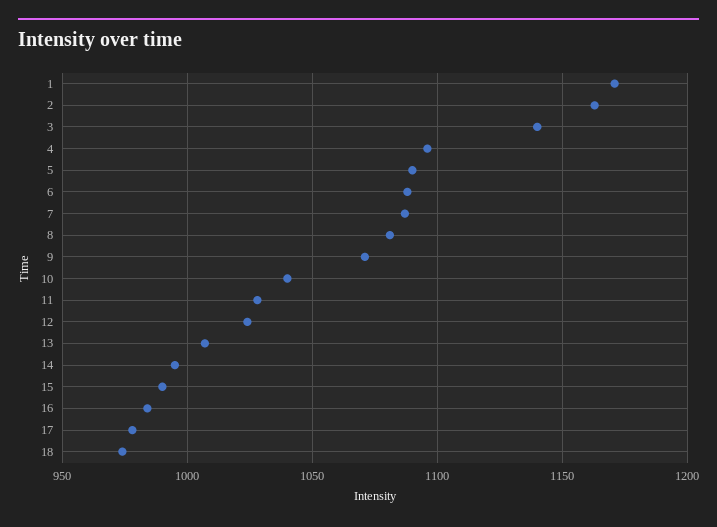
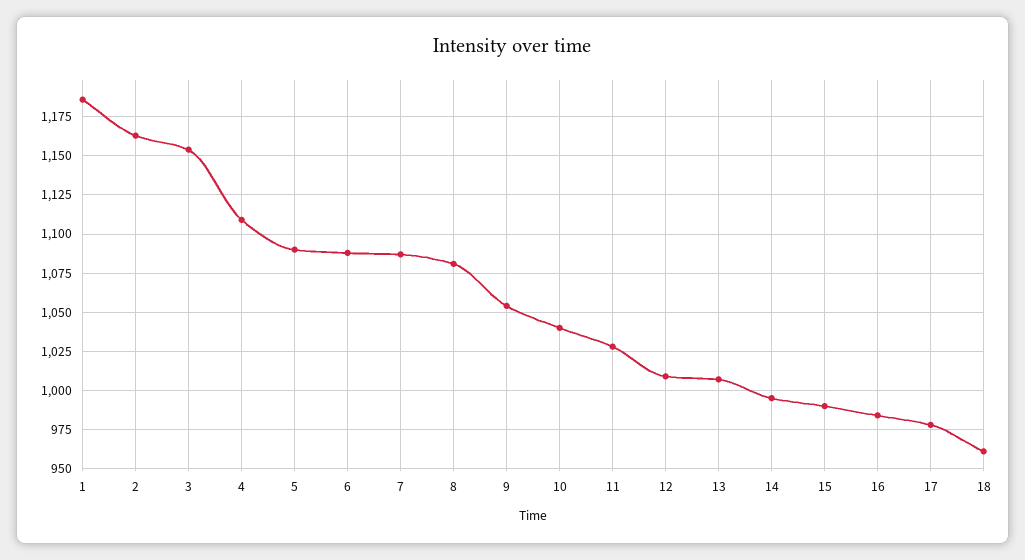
1: 1170 -> 1185
3: 1140 -> 1155
4: 1095 -> 1110
9: 1070 -> 1055
12: 1025 -> 1010
18: 975 -> 960

